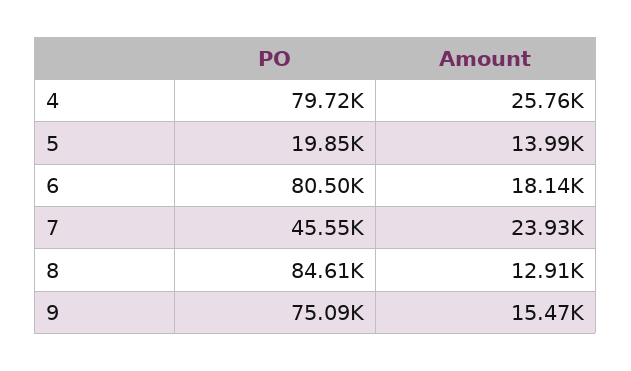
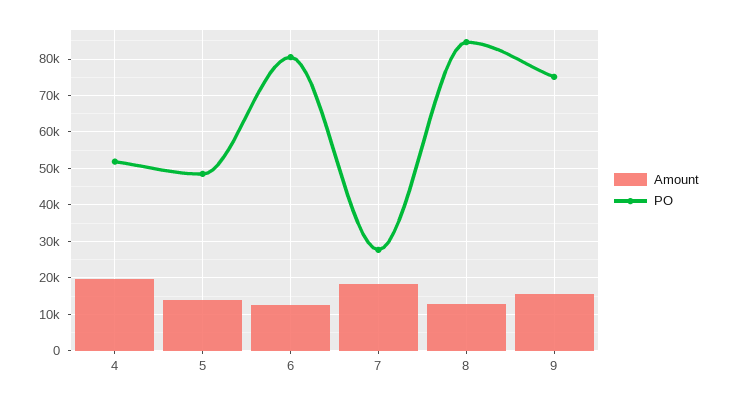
PO, 4: 79720 -> 52000
Amount, 4: 25760 -> 20000
PO, 5: 19850 -> 48000
Amount, 6: 18140 -> 12000
PO, 7: 45550 -> 28000
Amount, 7: 23930 -> 18000

